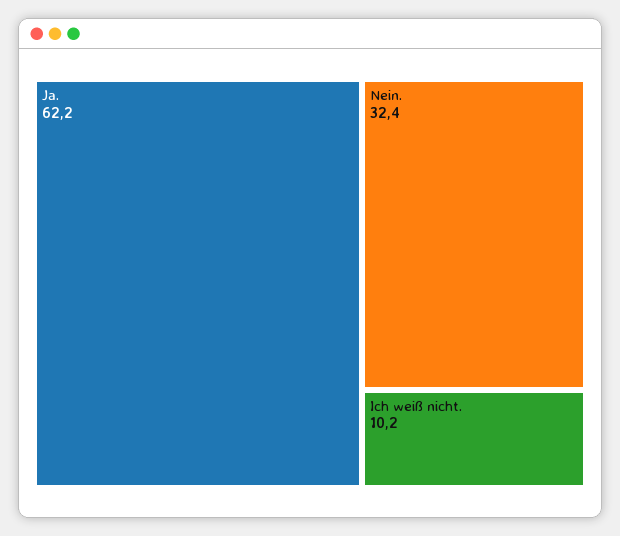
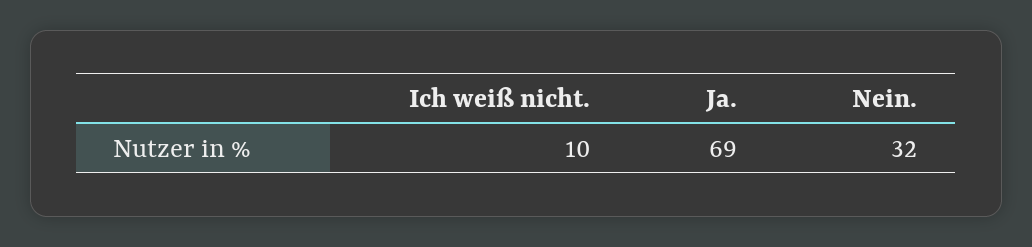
Ja.: 62.2 -> 69

